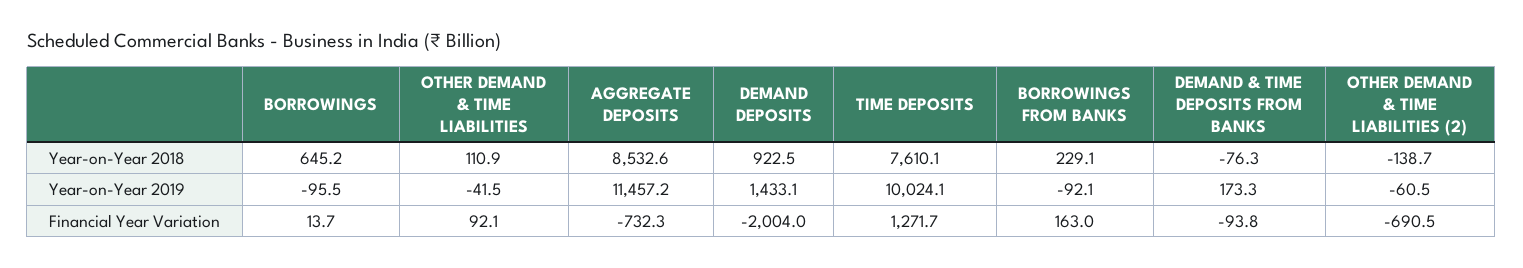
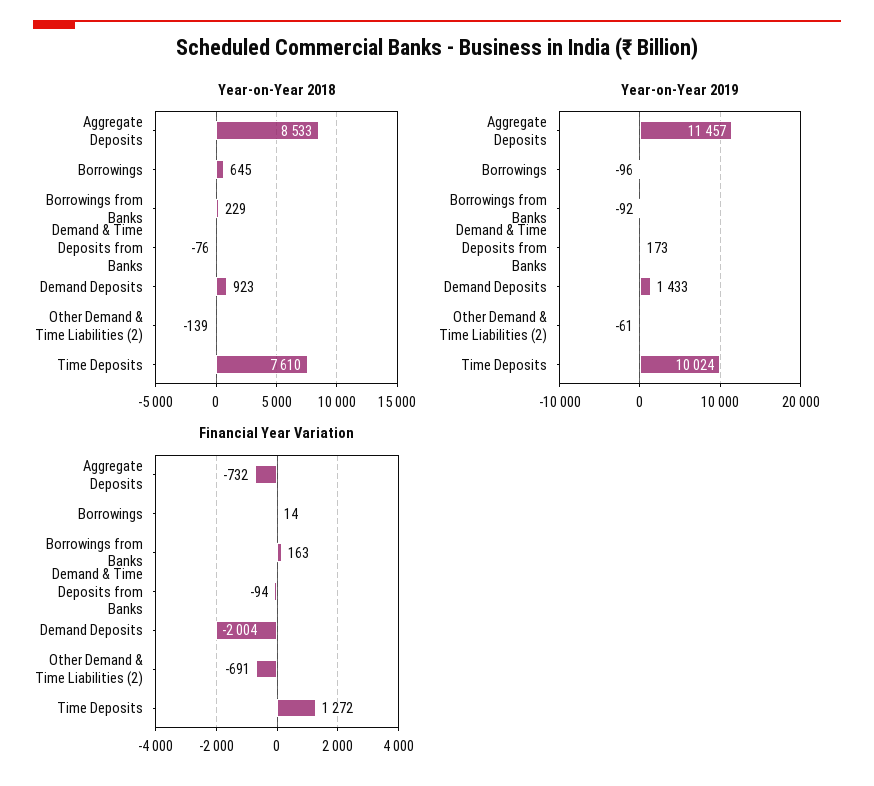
Year-on-Year 2018, OTHER DEMAND & TIME LIABILITIES: 110.9 -> none
Year-on-Year 2019, OTHER DEMAND & TIME LIABILITIES: -41.5 -> none
Financial Year Variation, OTHER DEMAND & TIME LIABILITIES: 92.1 -> none

